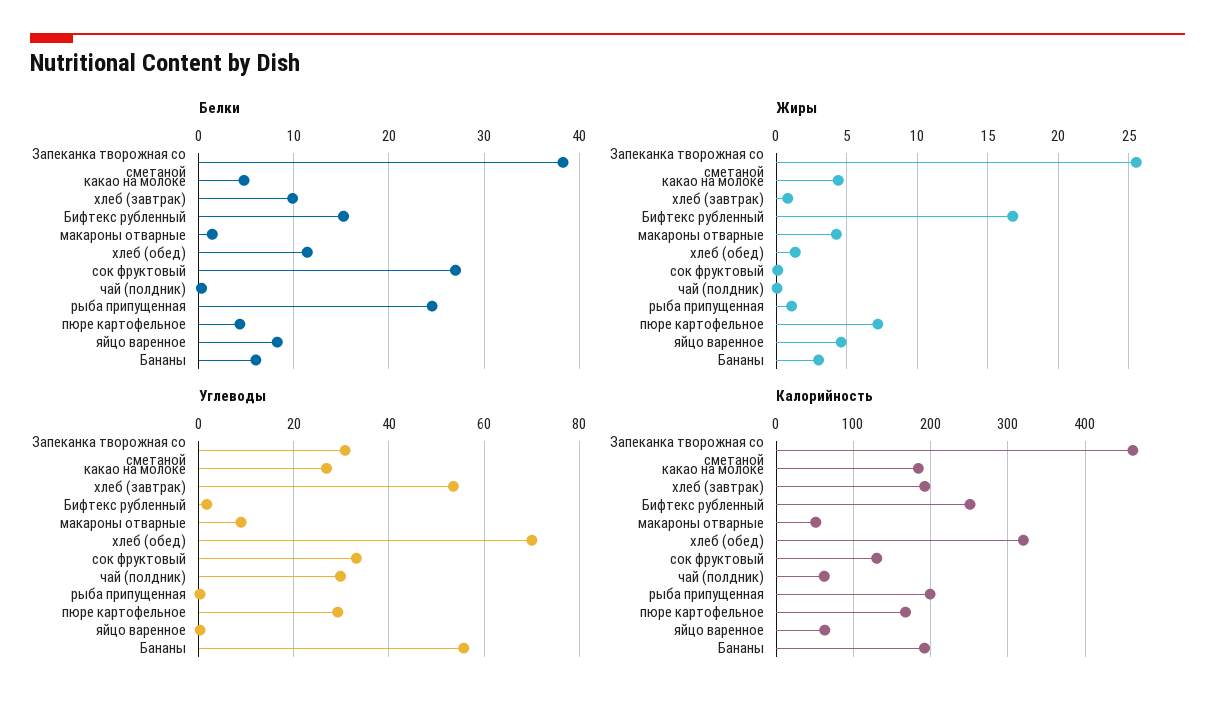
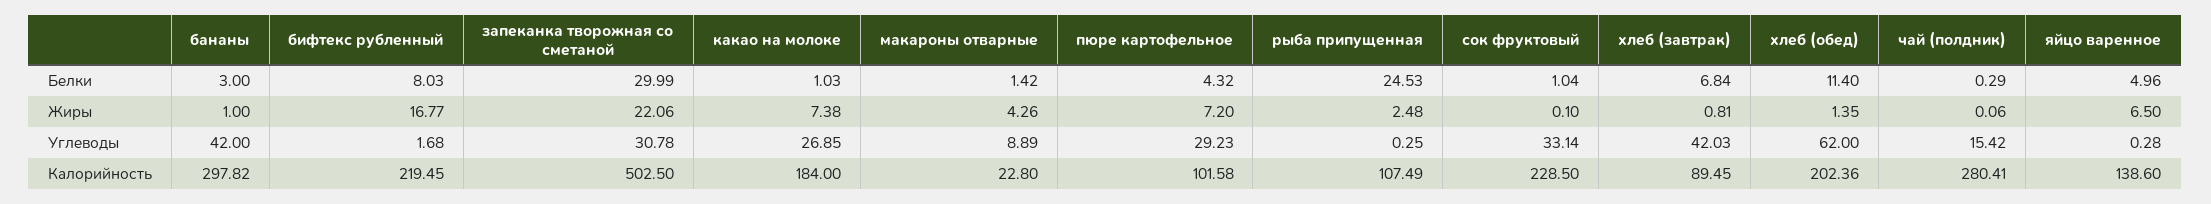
Белки, Запеканка творожная со сметаной: 38 -> 29.99
Белки, какао на молоке: 5 -> 1.03
Белки, хлеб (завтрак): 10 -> 6.84
Белки, Бифтекс рубленный: 15 -> 8.03
Белки, сок фруктовый: 27 -> 1.04
Белки, яйцо варенное: 8 -> 4.96
Белки, Бананы: 6 -> 3
Жиры, Запеканка творожная со сметаной: 25.5 -> 22.06
Жиры, какао на молоке: 4.5 -> 7.38
Жиры, рыба припущенная: 1 -> 2.48
Жиры, яйцо варенное: 4.5 -> 6.5
Жиры, Бананы: 3 -> 1
Углеводы, хлеб (завтрак): 54 -> 42.03
Углеводы, хлеб (обед): 70 -> 62
Углеводы, чай (полдник): 30 -> 15.42
Углеводы, Бананы: 56 -> 42
Калорийность, Запеканка творожная со сметаной: 460 -> 502.5
Калорийность, хлеб (завтрак): 190 -> 89.45
Калорийность, Бифтекс рубленный: 250 -> 219.45
Калорийность, макароны отварные: 50 -> 22.8
Калорийность, хлеб (обед): 320 -> 202.36
Калорийность, сок фруктовый: 130 -> 228.5
Калорийность, чай (полдник): 60 -> 280.41
Калорийность, рыба припущенная: 200 -> 107.49
Калорийность, пюре картофельное: 170 -> 101.58
Калорийность, яйцо варенное: 60 -> 138.6
Калорийность, Бананы: 190 -> 297.82

